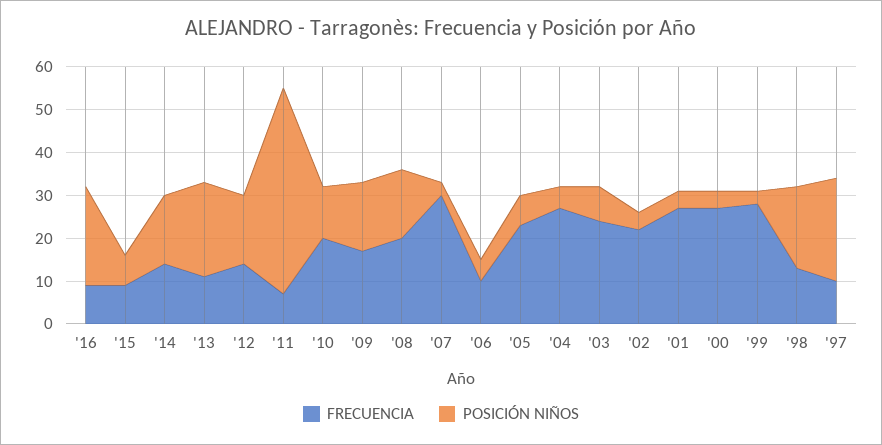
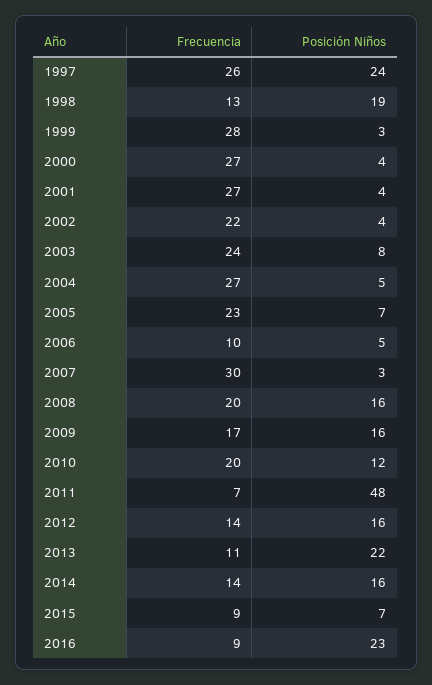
FRECUENCIA, '97: 10 -> 26

